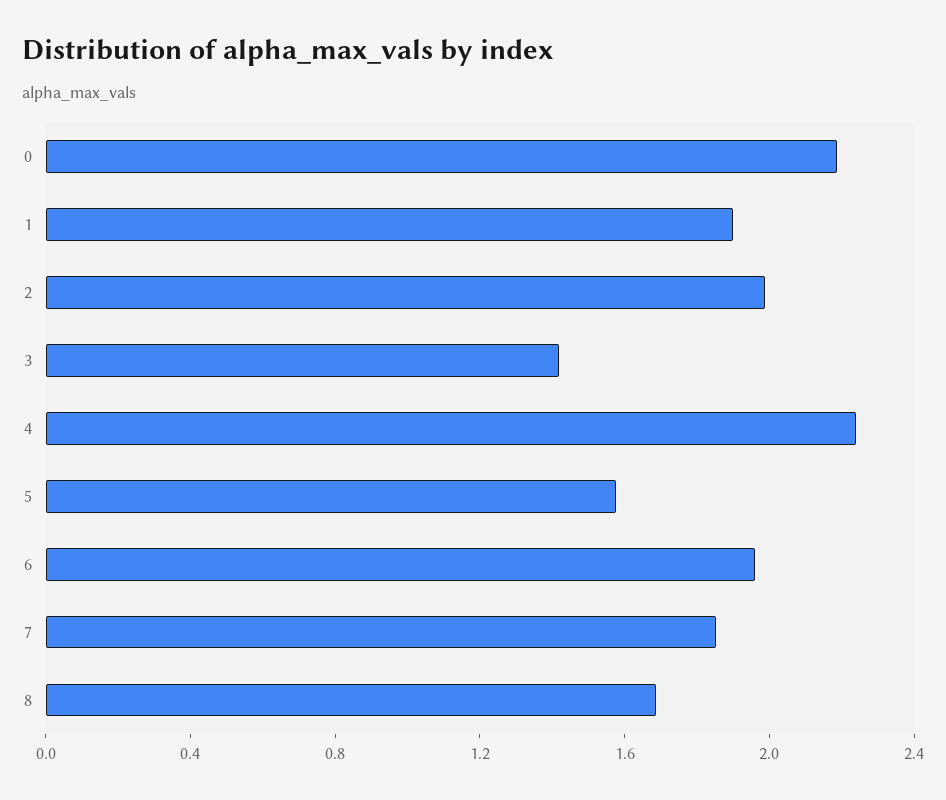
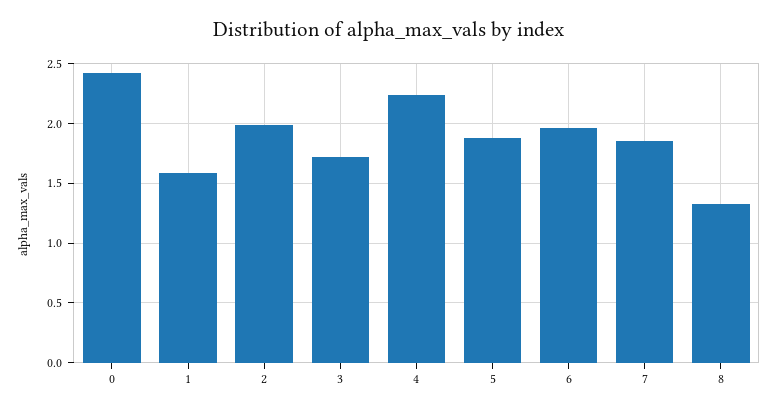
0: 2.2 -> 2.4
1: 1.9 -> 1.6
3: 1.4 -> 1.7
5: 1.6 -> 1.9
8: 1.7 -> 1.3

